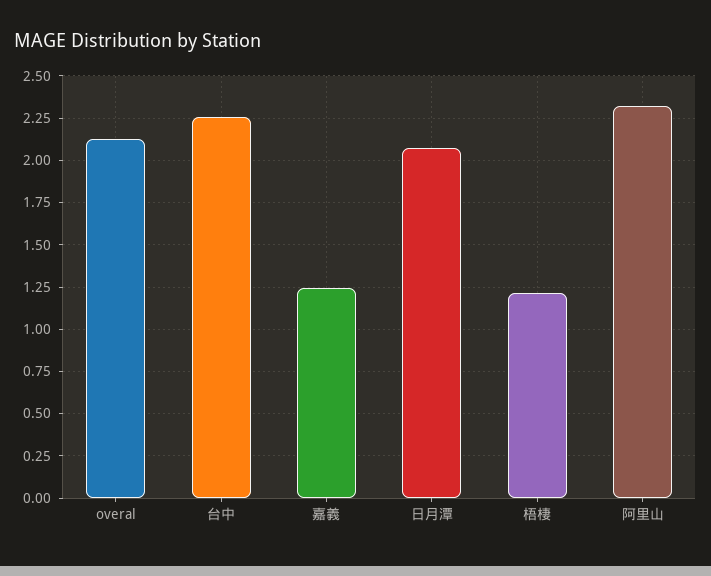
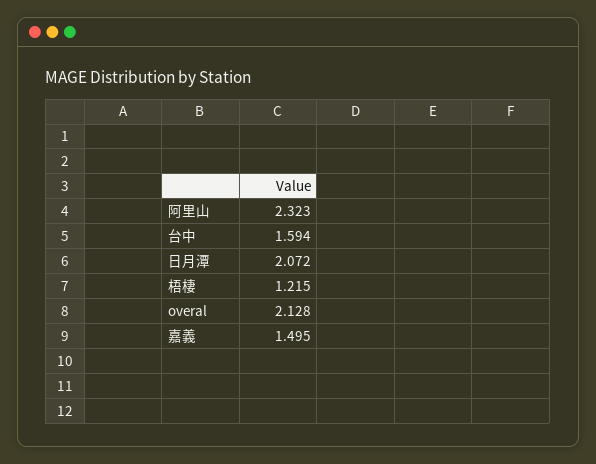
台中: 2.25 -> 1.594
嘉義: 1.25 -> 1.495

